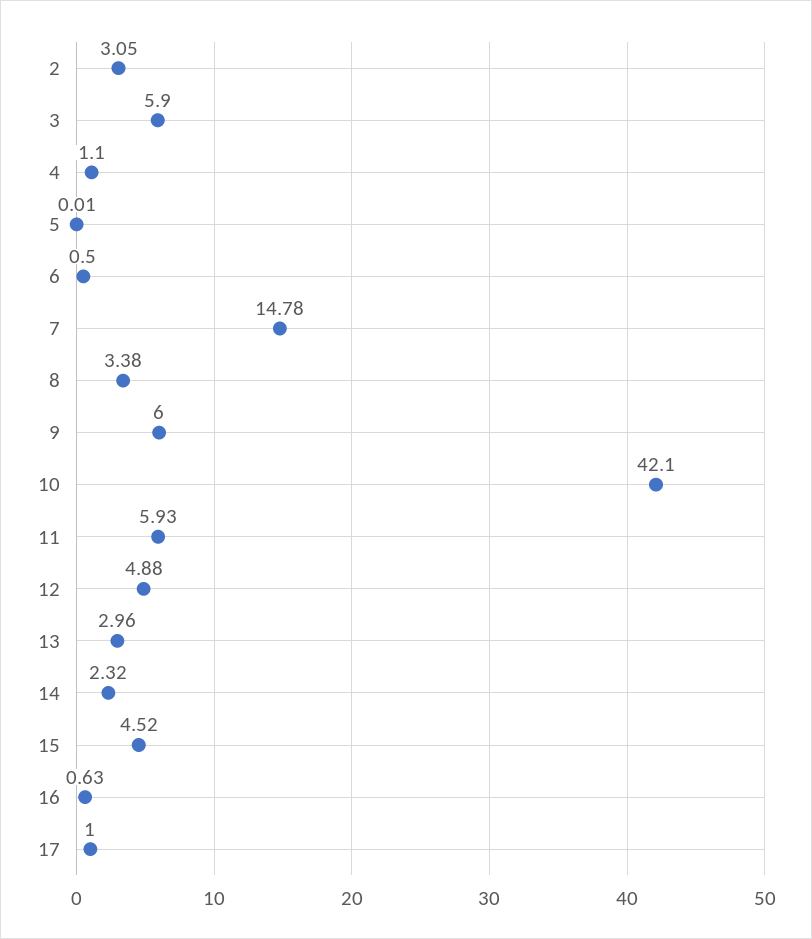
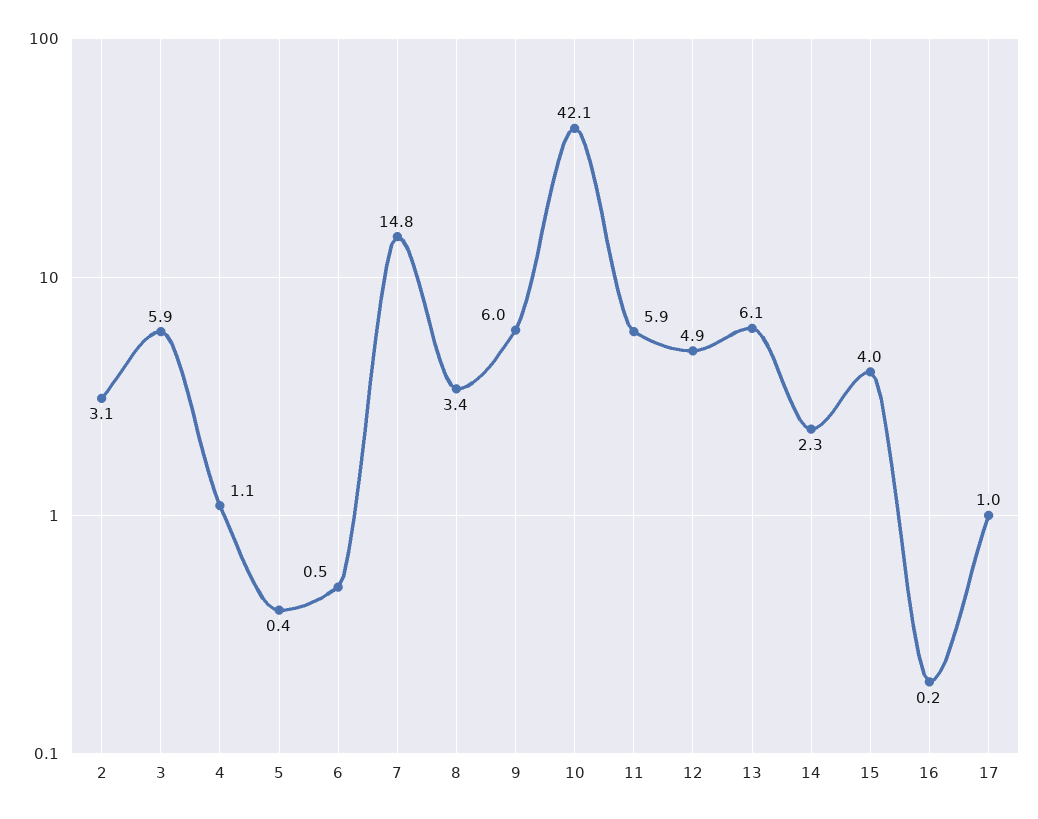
5: 0.01 -> 0.4
13: 2.96 -> 6.1
15: 4.52 -> 4
16: 0.63 -> 0.2

